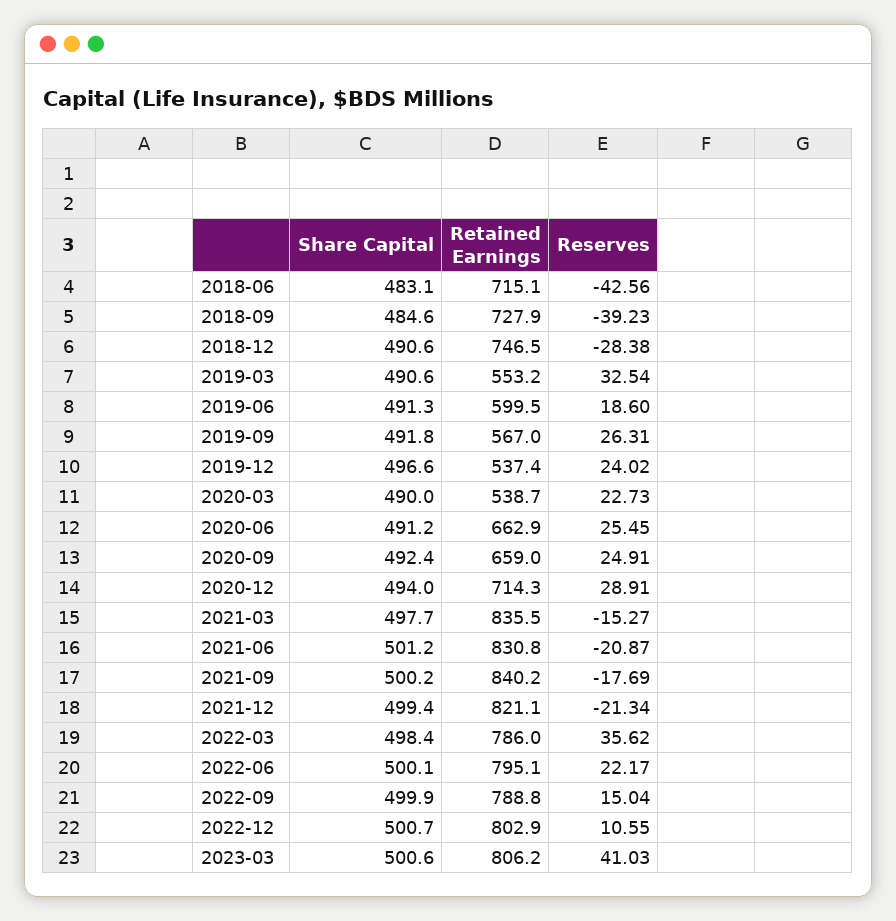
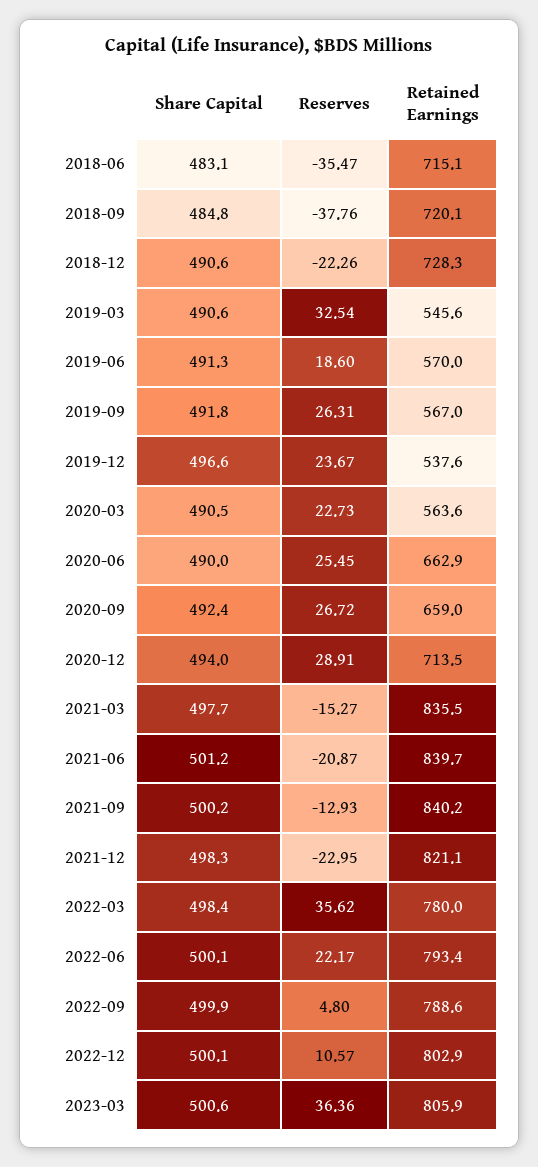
Reserves, 2018-06: -42.56 -> -35.47
Share Capital, 2018-09: 484.6 -> 484.8
Retained Earnings, 2018-09: 727.9 -> 720.1
Reserves, 2018-09: -39.23 -> -37.76
Retained Earnings, 2018-12: 746.5 -> 728.3
Reserves, 2018-12: -28.38 -> -22.26
Retained Earnings, 2019-03: 553.2 -> 545.6
Retained Earnings, 2019-06: 599.5 -> 570
Retained Earnings, 2019-12: 537.4 -> 537.6
Reserves, 2019-12: 24.02 -> 23.67
Share Capital, 2020-03: 490 -> 490.5
Retained Earnings, 2020-03: 538.7 -> 563.6
Share Capital, 2020-06: 491.2 -> 490
Reserves, 2020-09: 24.91 -> 26.72
Retained Earnings, 2020-12: 714.3 -> 713.5
Retained Earnings, 2021-06: 830.8 -> 839.7
Reserves, 2021-09: -17.69 -> -12.93
Share Capital, 2021-12: 499.4 -> 498.3
Reserves, 2021-12: -21.34 -> -22.95
Retained Earnings, 2022-03: 786 -> 780
Retained Earnings, 2022-06: 795.1 -> 793.4
Retained Earnings, 2022-09: 788.8 -> 788.6
Reserves, 2022-09: 15.04 -> 4.8
Share Capital, 2022-12: 500.7 -> 500.1
Reserves, 2022-12: 10.55 -> 10.57
Retained Earnings, 2023-03: 806.2 -> 805.9
Reserves, 2023-03: 41.03 -> 36.36

